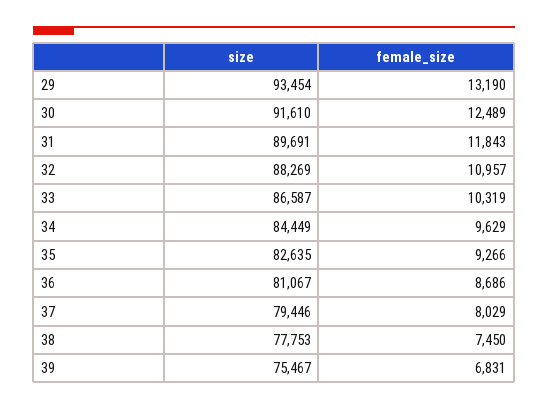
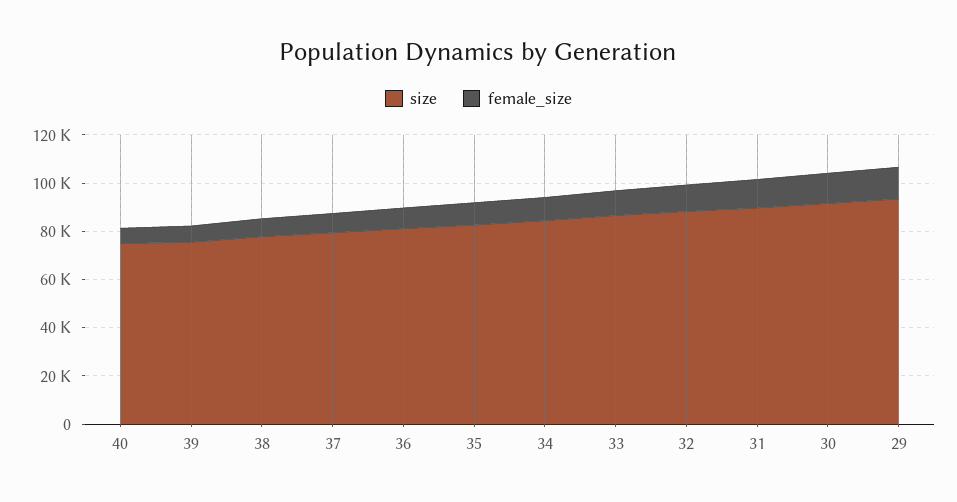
size, 40: none -> 75000
female_size, 40: none -> 5000

